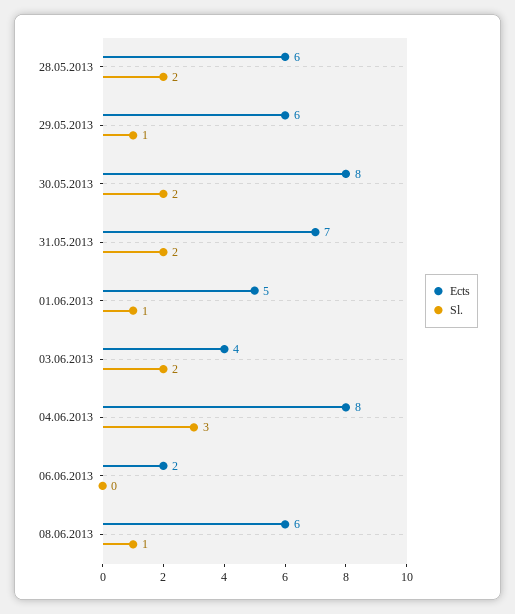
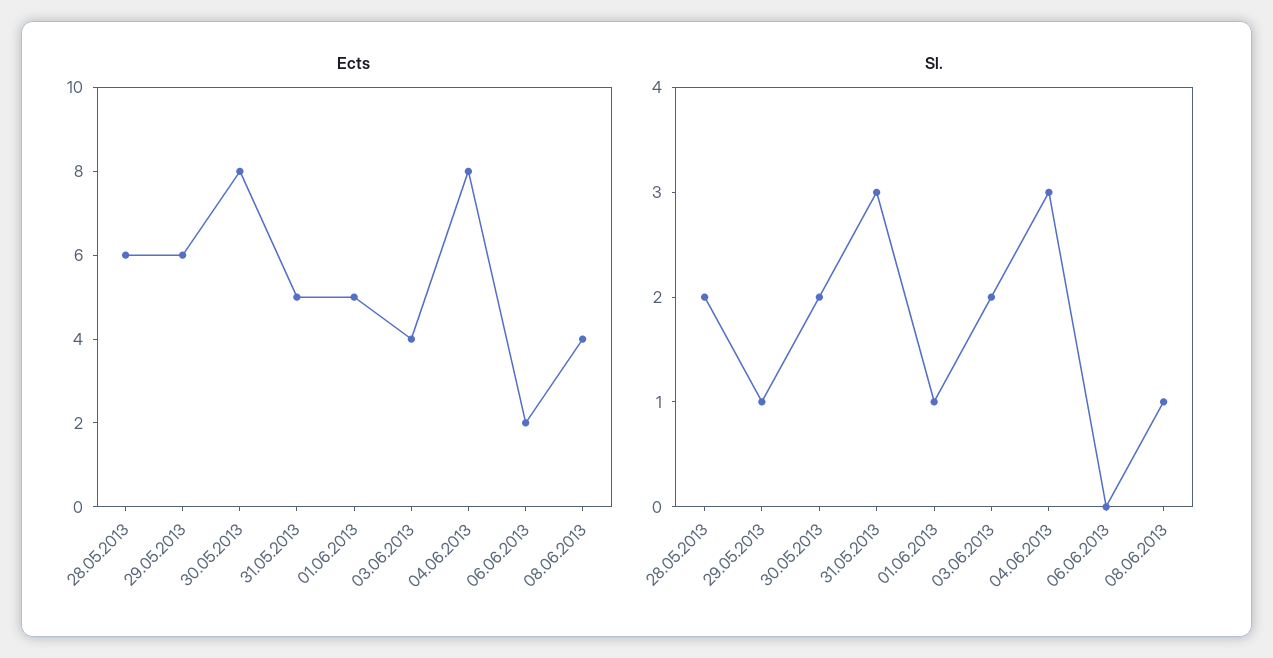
Ects, 31.05.2013: 7 -> 5
Sl., 31.05.2013: 2 -> 3
Ects, 08.06.2013: 6 -> 4

